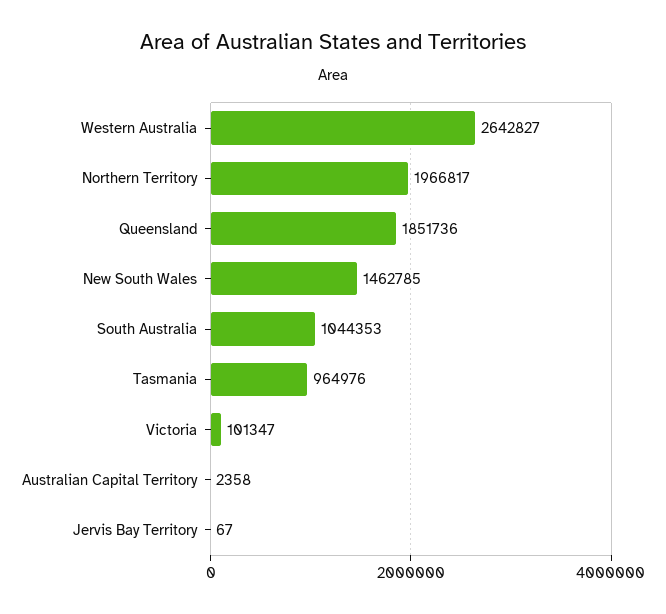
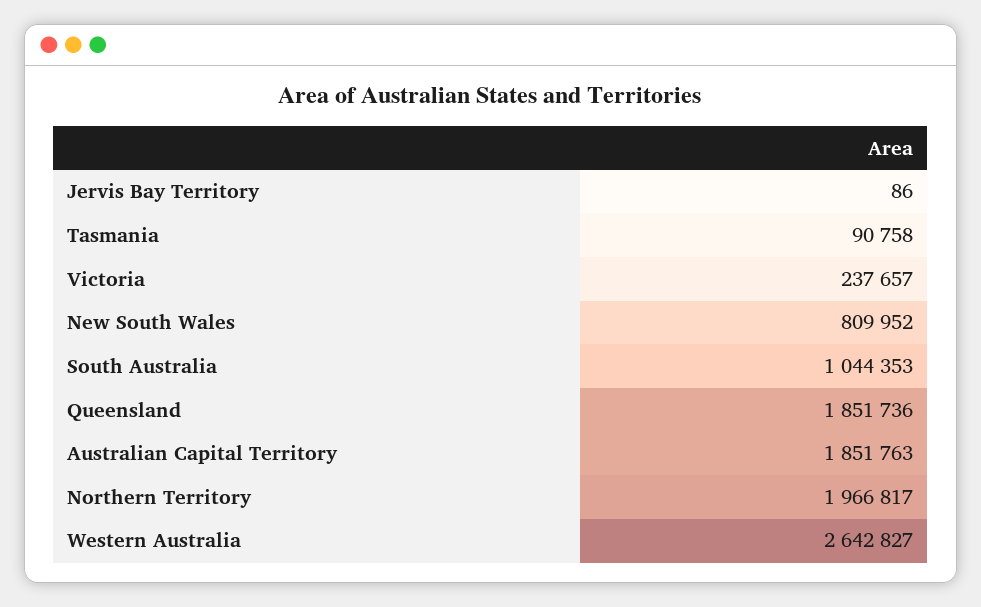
New South Wales: 1462785 -> 809952
Tasmania: 964976 -> 90758
Victoria: 101347 -> 237657
Australian Capital Territory: 2358 -> 1851763
Jervis Bay Territory: 67 -> 86

